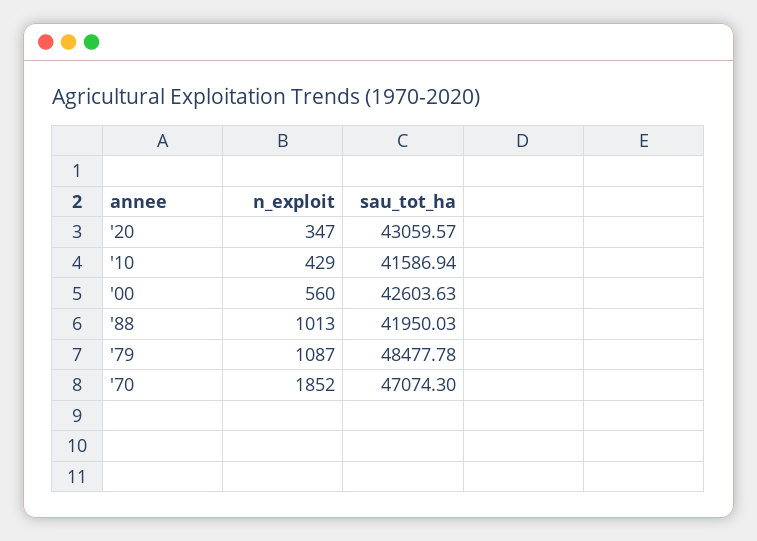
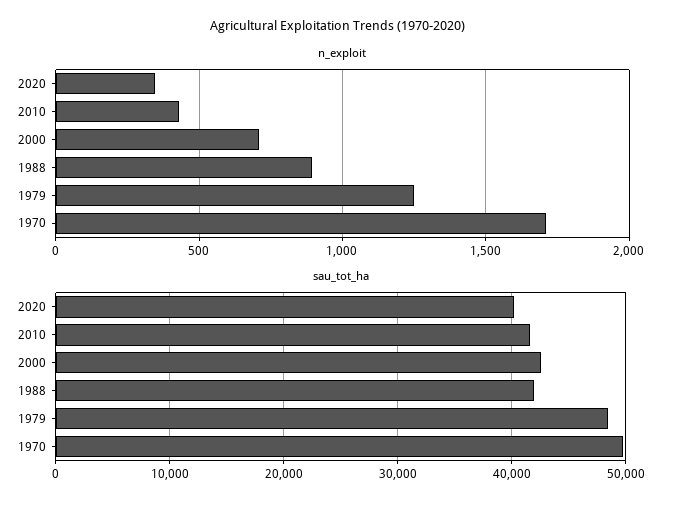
sau_tot_ha, '20: 43059.57 -> 40000
n_exploit, '00: 560 -> 700
n_exploit, '88: 1013 -> 900
n_exploit, '79: 1087 -> 1250
n_exploit, '70: 1852 -> 1700
sau_tot_ha, '70: 47074.3 -> 50000

